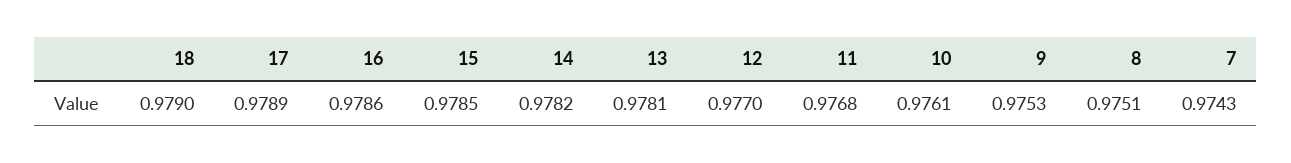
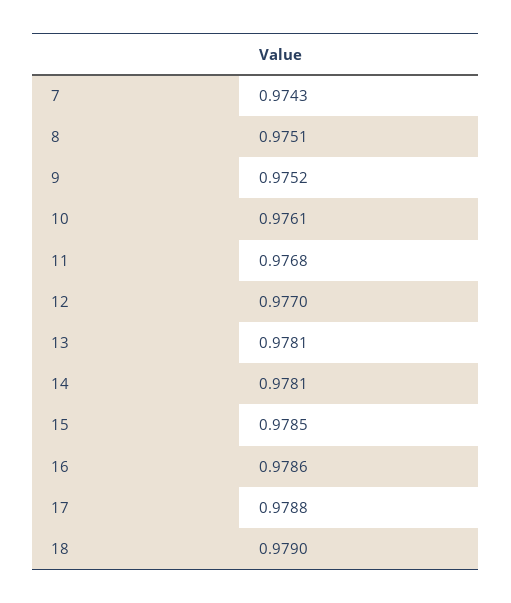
17: 0.9789 -> 0.9788
14: 0.9782 -> 0.9781
9: 0.9753 -> 0.9752

